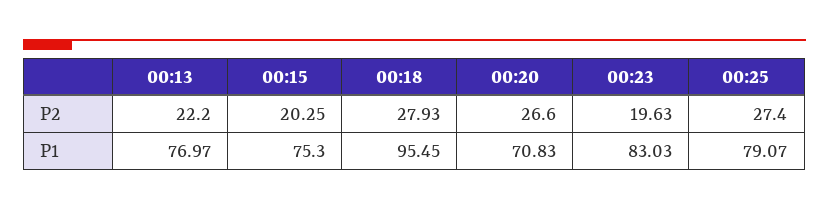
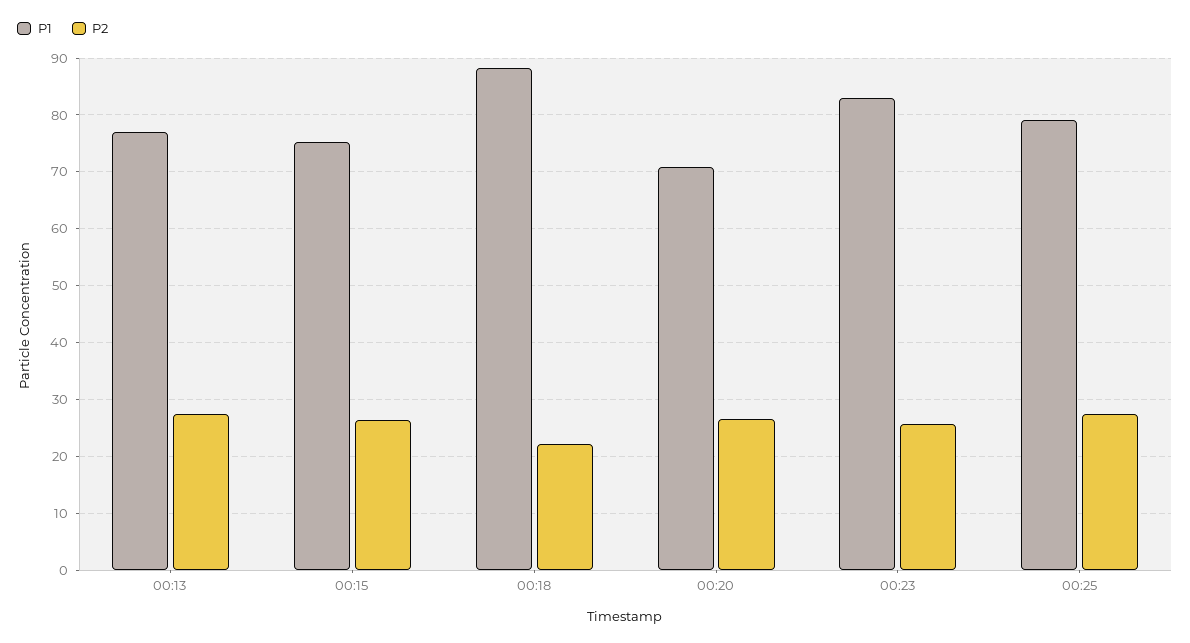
P2, 00:13: 22.2 -> 28
P2, 00:15: 20.25 -> 26
P2, 00:18: 27.93 -> 22
P2, 00:23: 19.63 -> 26
P1, 00:18: 95.45 -> 88

